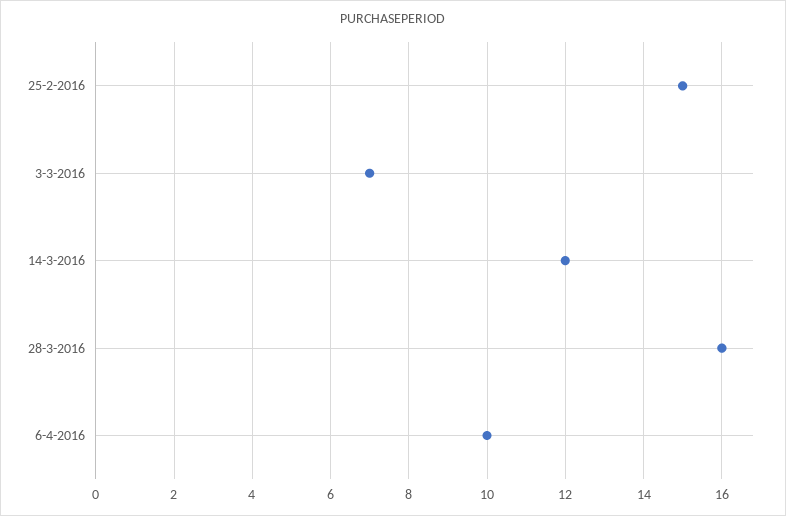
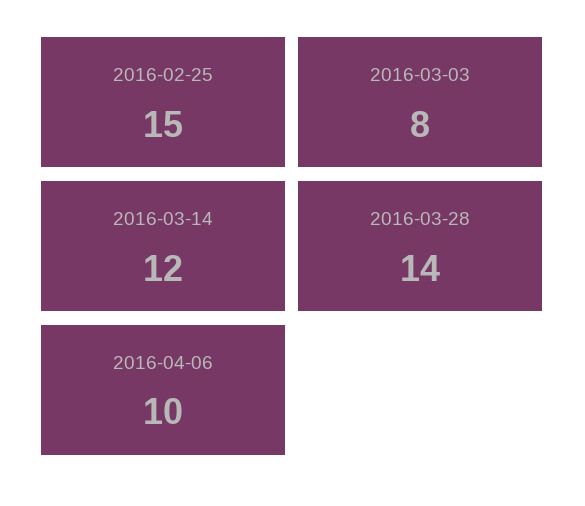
3-3-2016: 7 -> 8
28-3-2016: 16 -> 14

